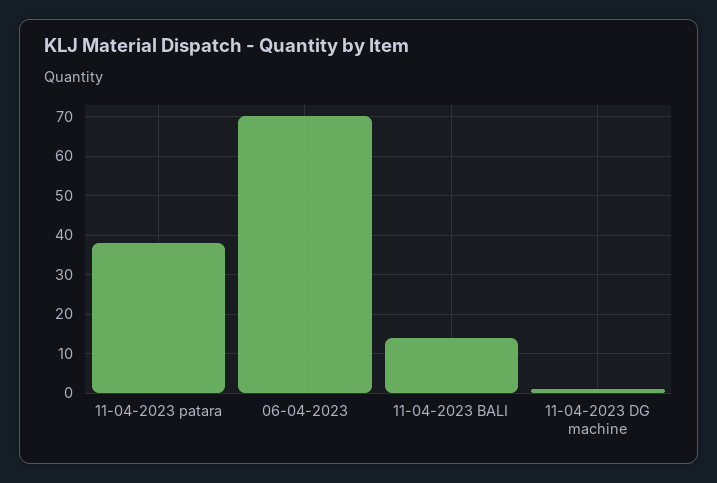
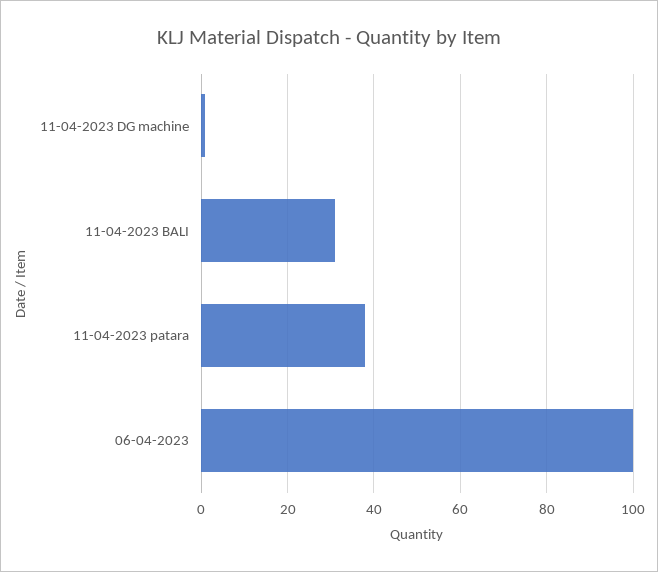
06-04-2023: 70 -> 100
11-04-2023 BALI: 15 -> 30

